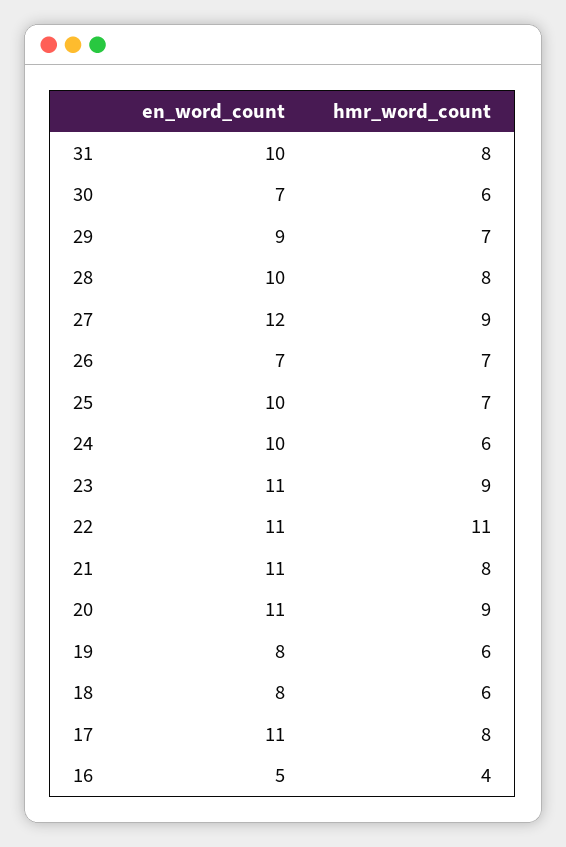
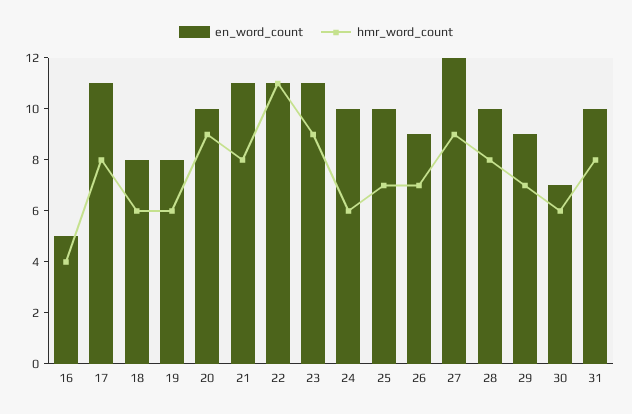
en_word_count, 26: 7 -> 9
en_word_count, 20: 11 -> 10

